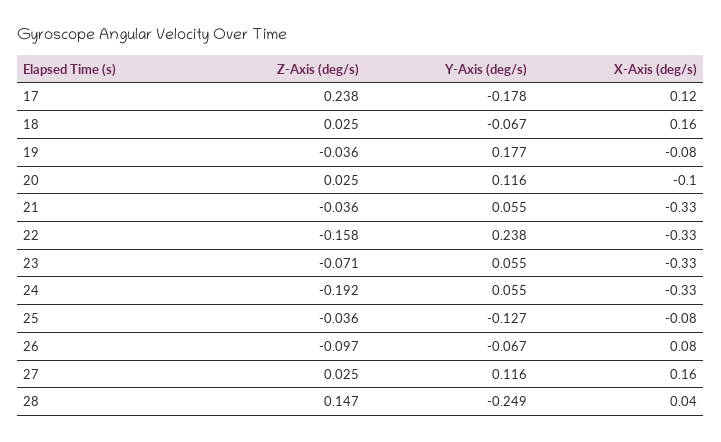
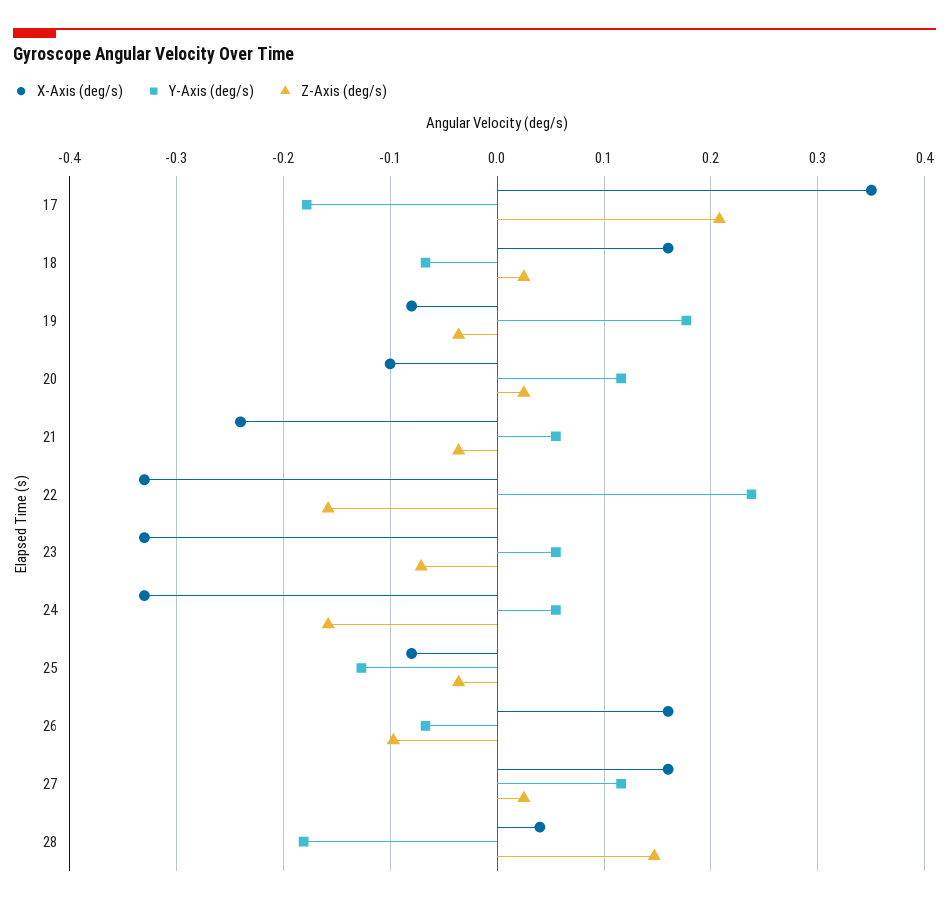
Z-Axis (deg/s), 17: 0.238 -> 0.21
X-Axis (deg/s), 17: 0.12 -> 0.35
X-Axis (deg/s), 21: -0.33 -> -0.24
Z-Axis (deg/s), 24: -0.192 -> -0.16
X-Axis (deg/s), 26: 0.08 -> 0.16
Y-Axis (deg/s), 28: -0.249 -> -0.18

